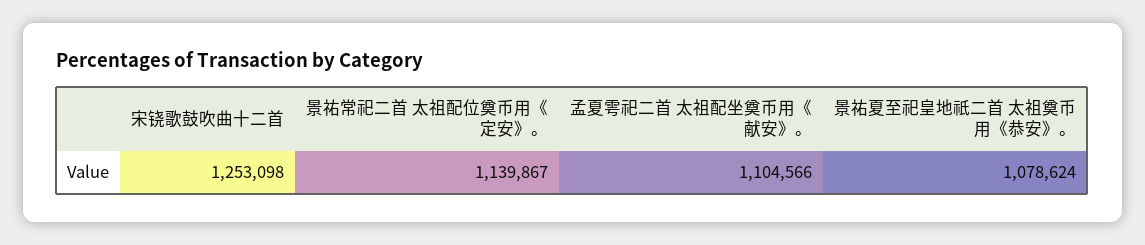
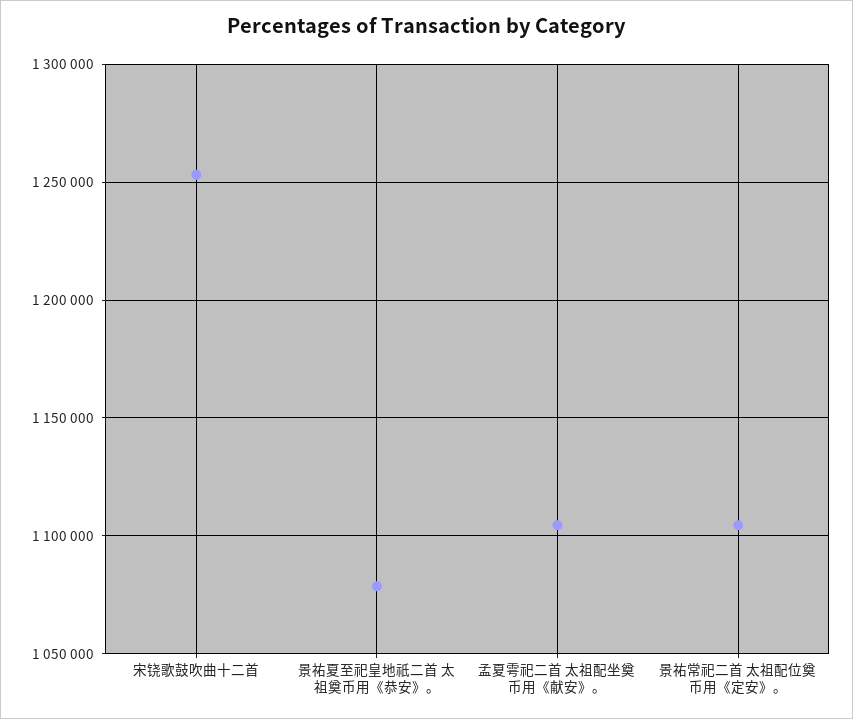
景祐常祀二首 太祖配位奠币用《定安》。: 1139867 -> 1105000

